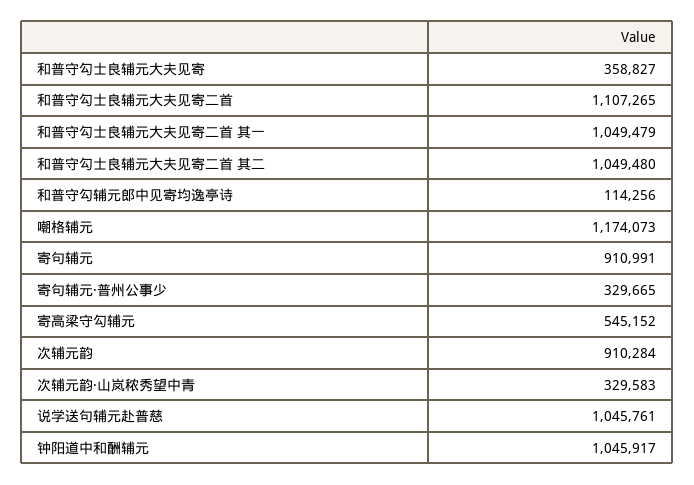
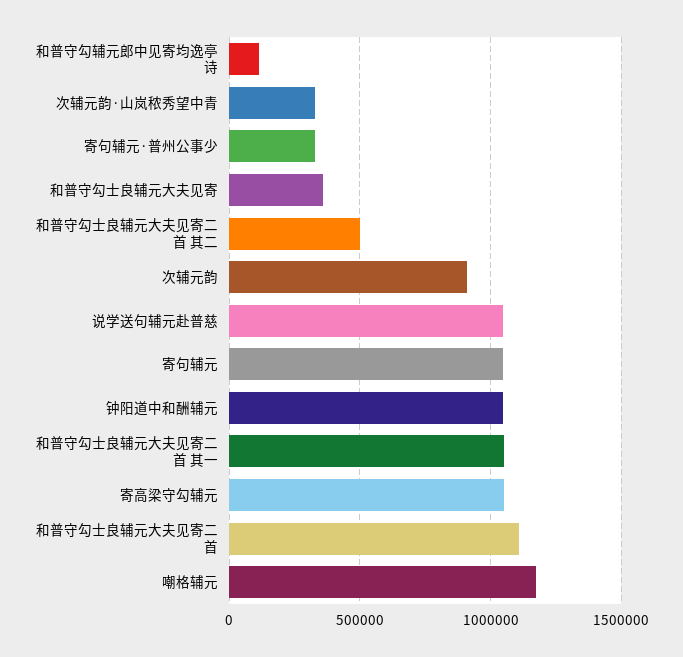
和普守勾士良辅元大夫见寄二首 其二: 1049480 -> 500000
寄句辅元: 910991 -> 1050000
寄高梁守勾辅元: 545152 -> 1050000

